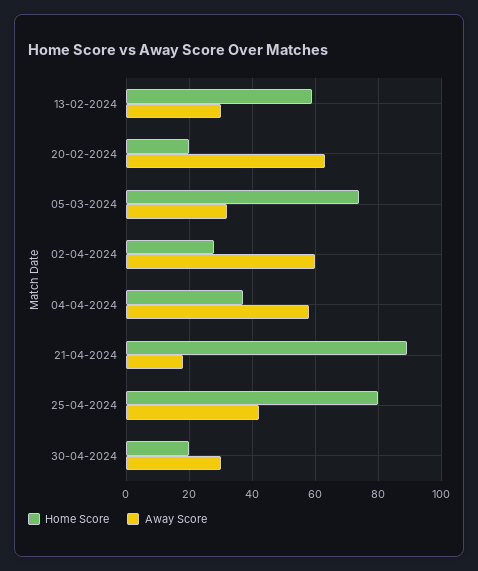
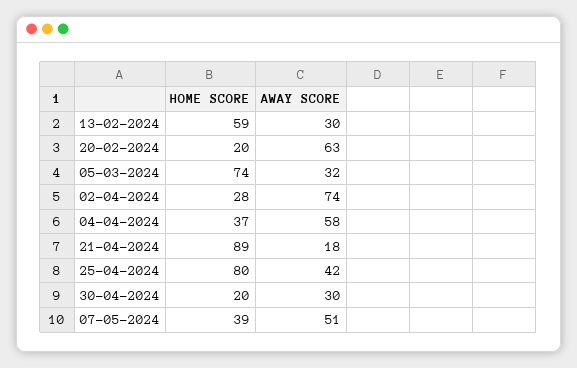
Away Score, 02-04-2024: 60 -> 74
Home Score, 07-05-2024: none -> 39
Away Score, 07-05-2024: none -> 51

